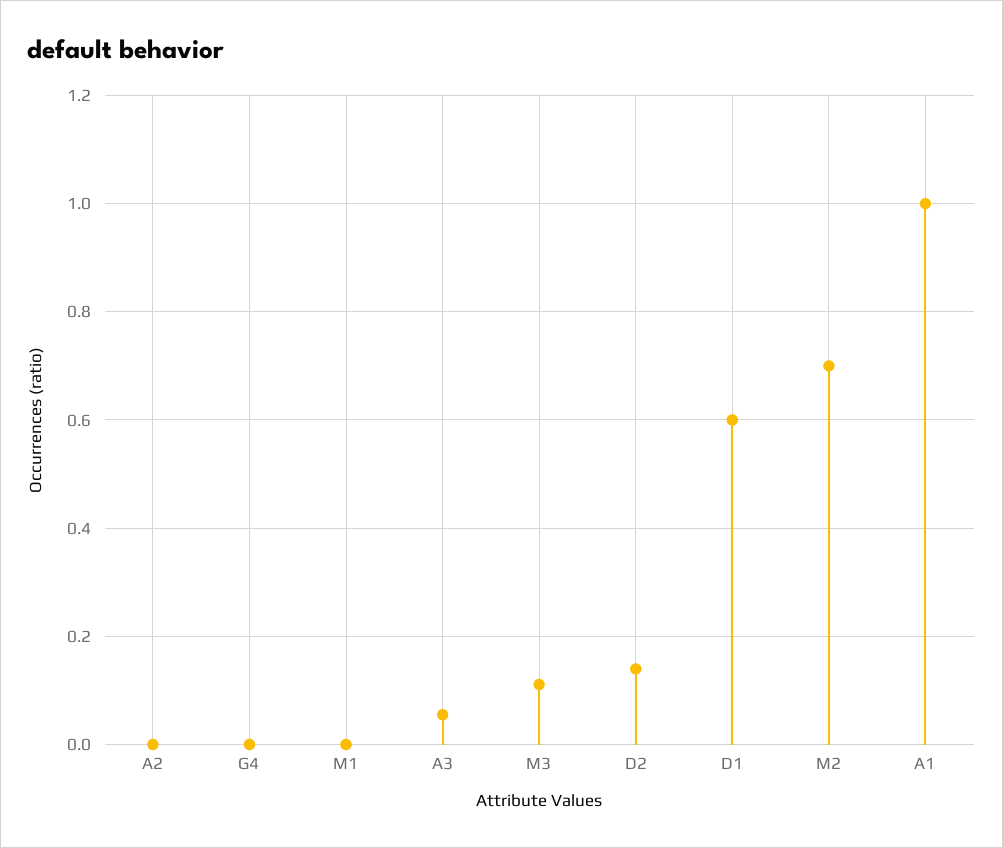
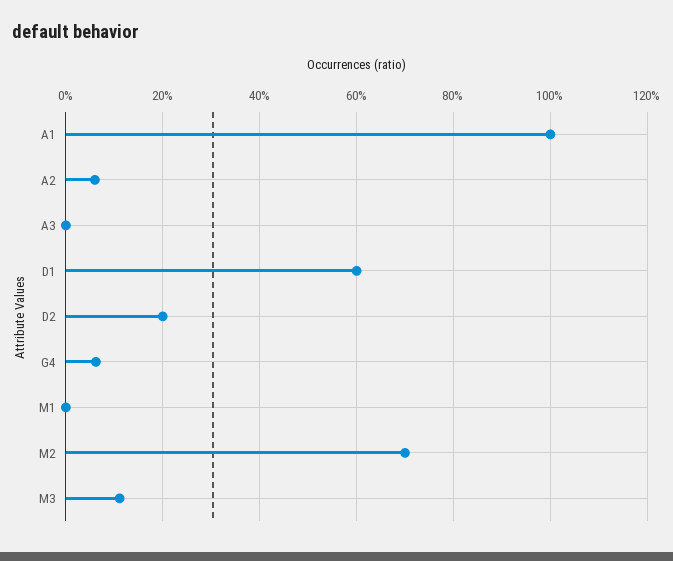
A2: 0 -> 0.06
G4: 0 -> 0.06
A3: 0.06 -> 0
D2: 0.14 -> 0.2

